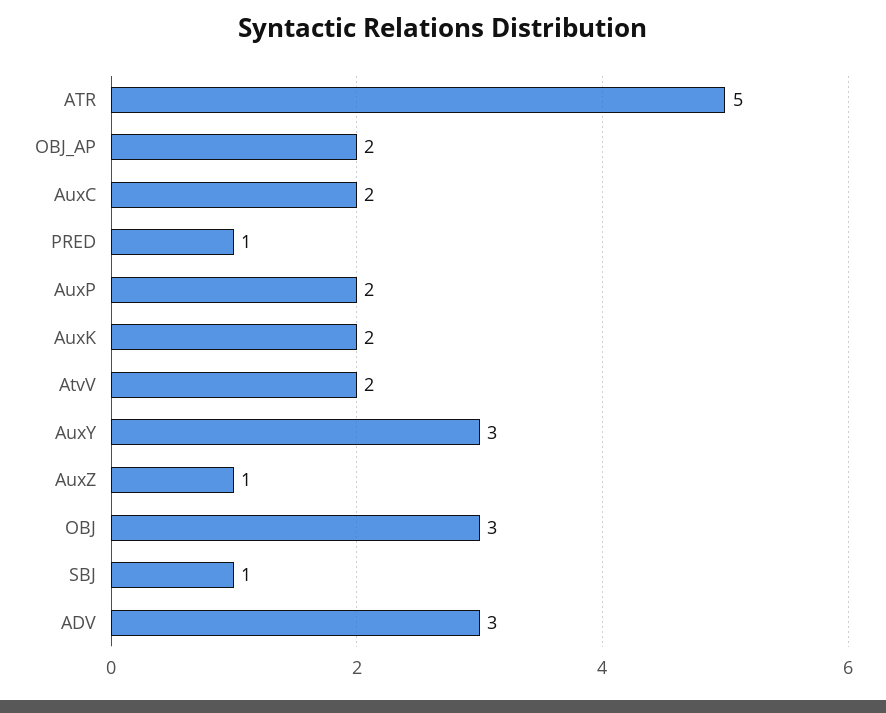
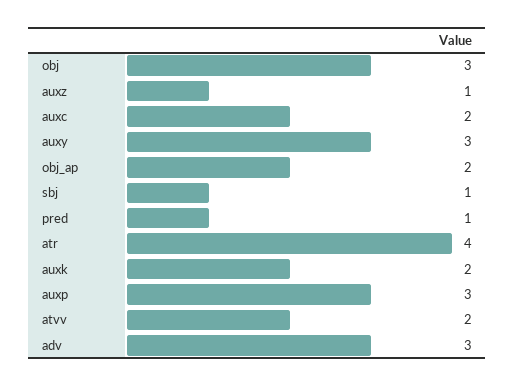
ATR: 5 -> 4
AuxP: 2 -> 3

